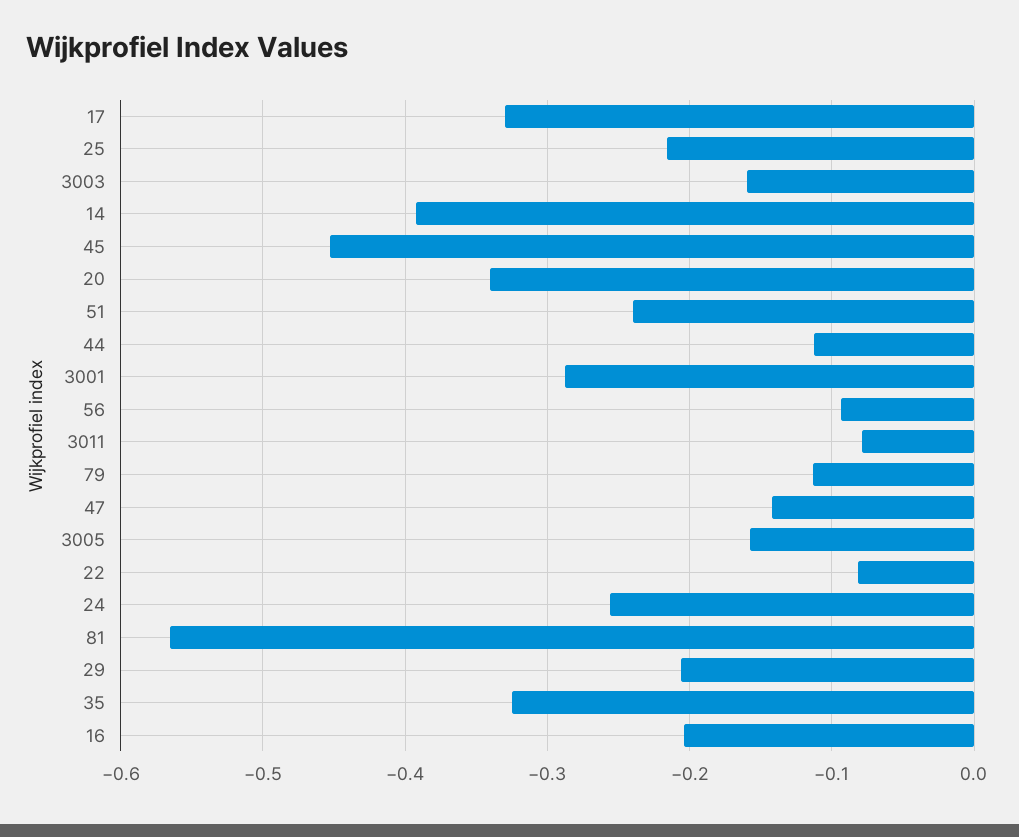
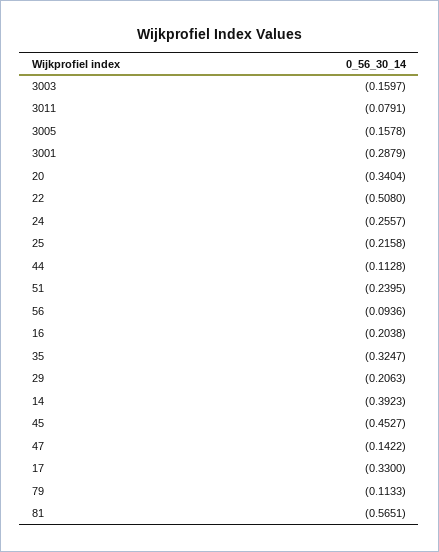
22: -0.08 -> -0.508

